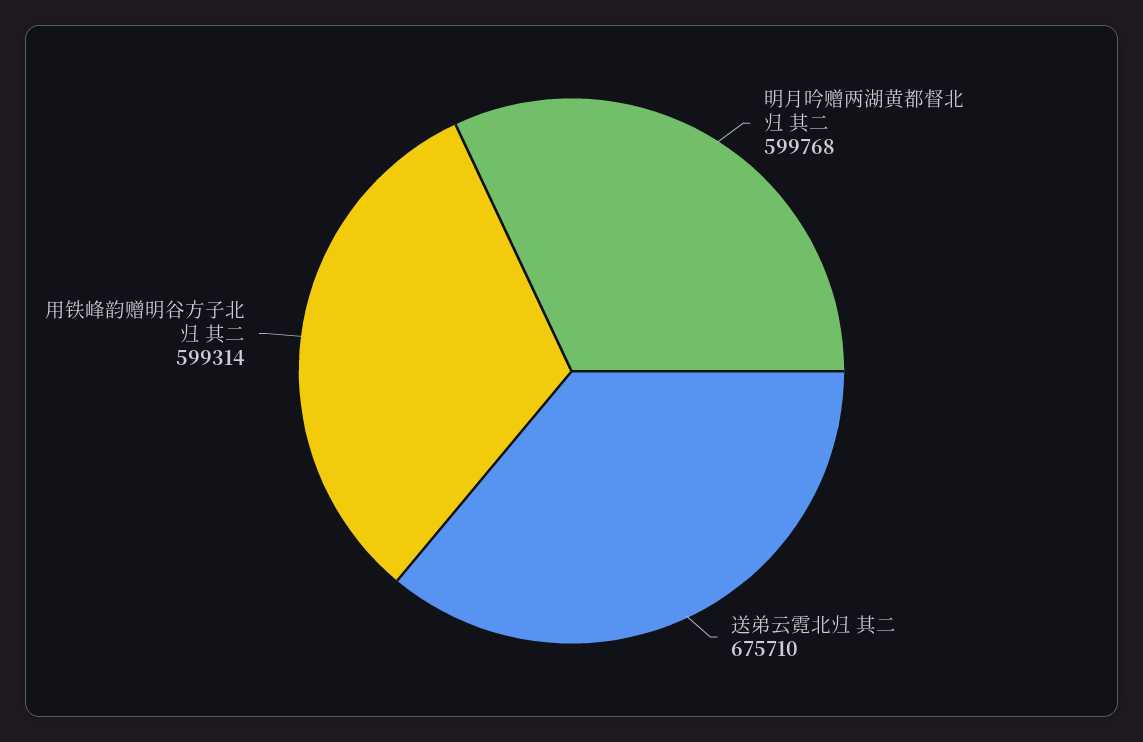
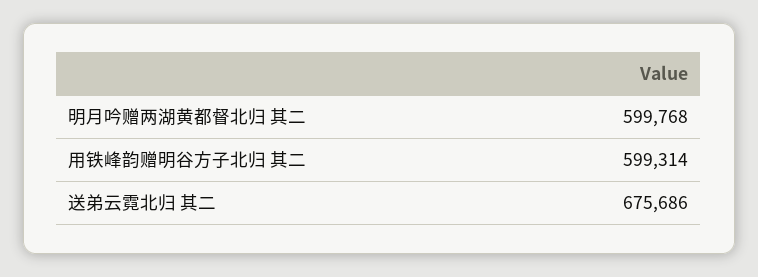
送弟云霓北归 其二: 675710 -> 675686

